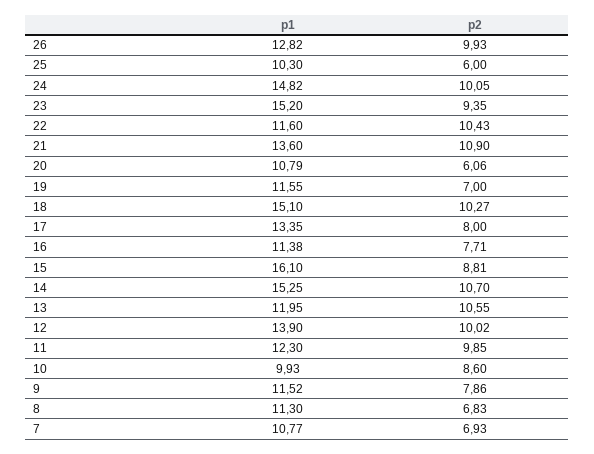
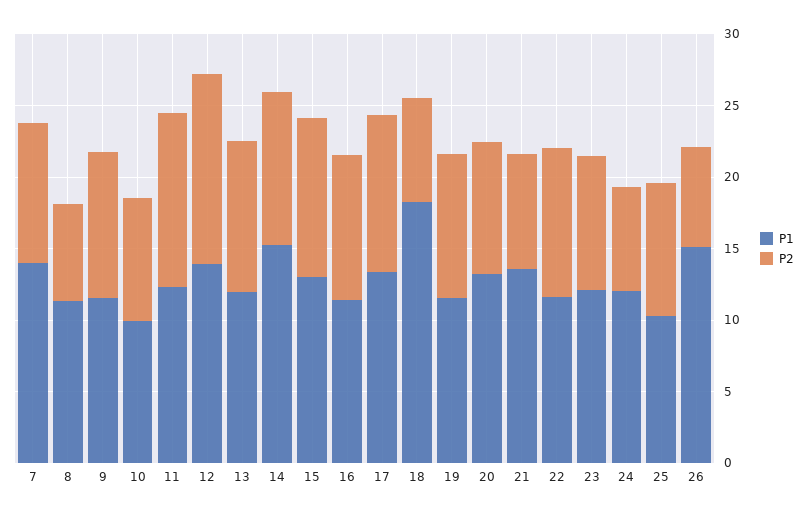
p1, 26: 12.82 -> 15
p2, 26: 9.93 -> 7
p2, 25: 6 -> 9
p1, 24: 14.82 -> 12
p2, 24: 10.05 -> 7
p1, 23: 15.2 -> 12
p2, 21: 10.9 -> 8
p1, 20: 10.79 -> 13
p2, 20: 6.06 -> 9
p2, 19: 7 -> 10
p1, 18: 15.1 -> 18
p2, 18: 10.27 -> 7
p2, 17: 8 -> 11
p2, 16: 7.71 -> 10
p1, 15: 16.1 -> 13
p2, 15: 8.81 -> 11
p2, 12: 10.02 -> 13
p2, 11: 9.85 -> 12
p2, 9: 7.86 -> 10
p1, 7: 10.77 -> 14
p2, 7: 6.93 -> 10

